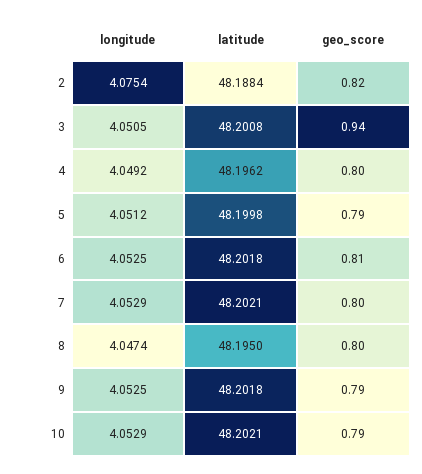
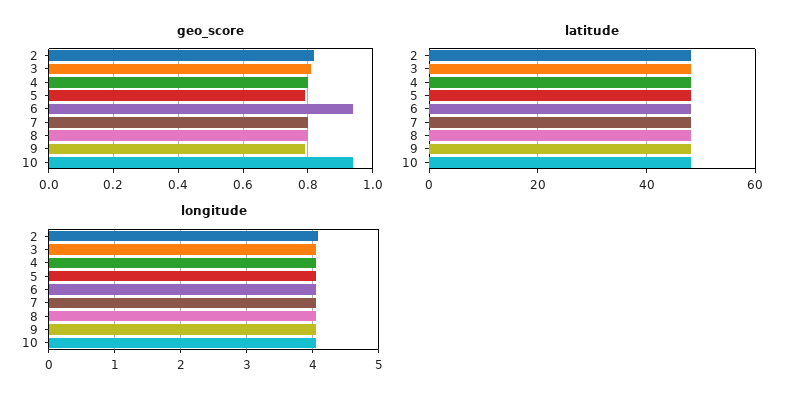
geo_score, 3: 0.94 -> 0.8
geo_score, 6: 0.81 -> 0.95
geo_score, 10: 0.79 -> 0.95

